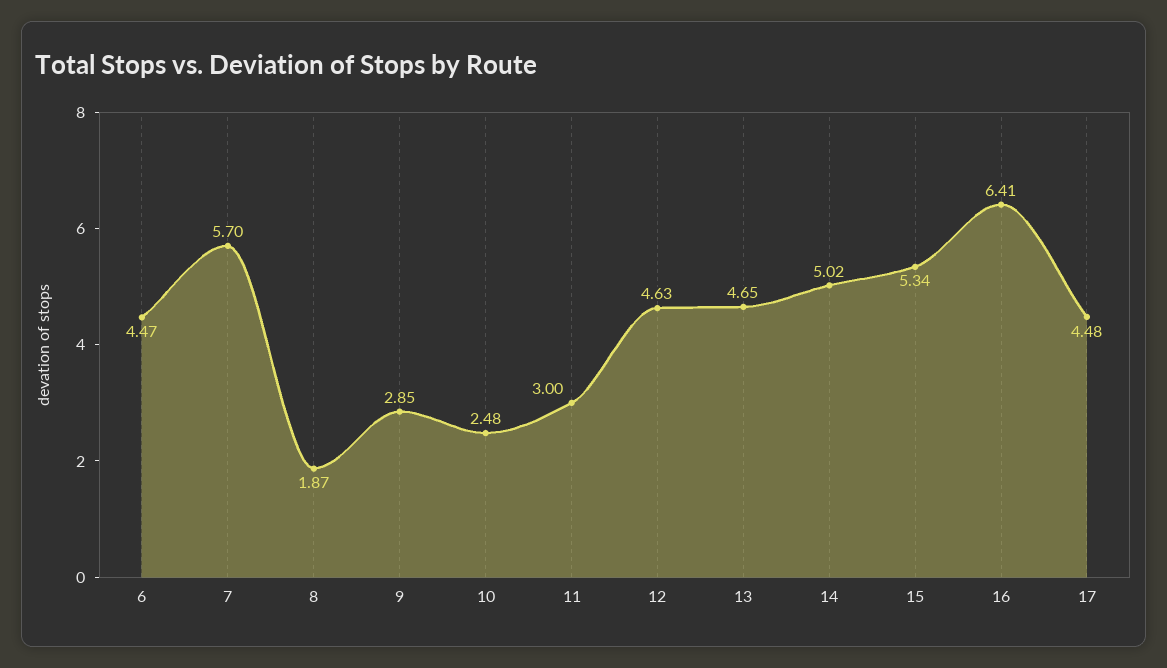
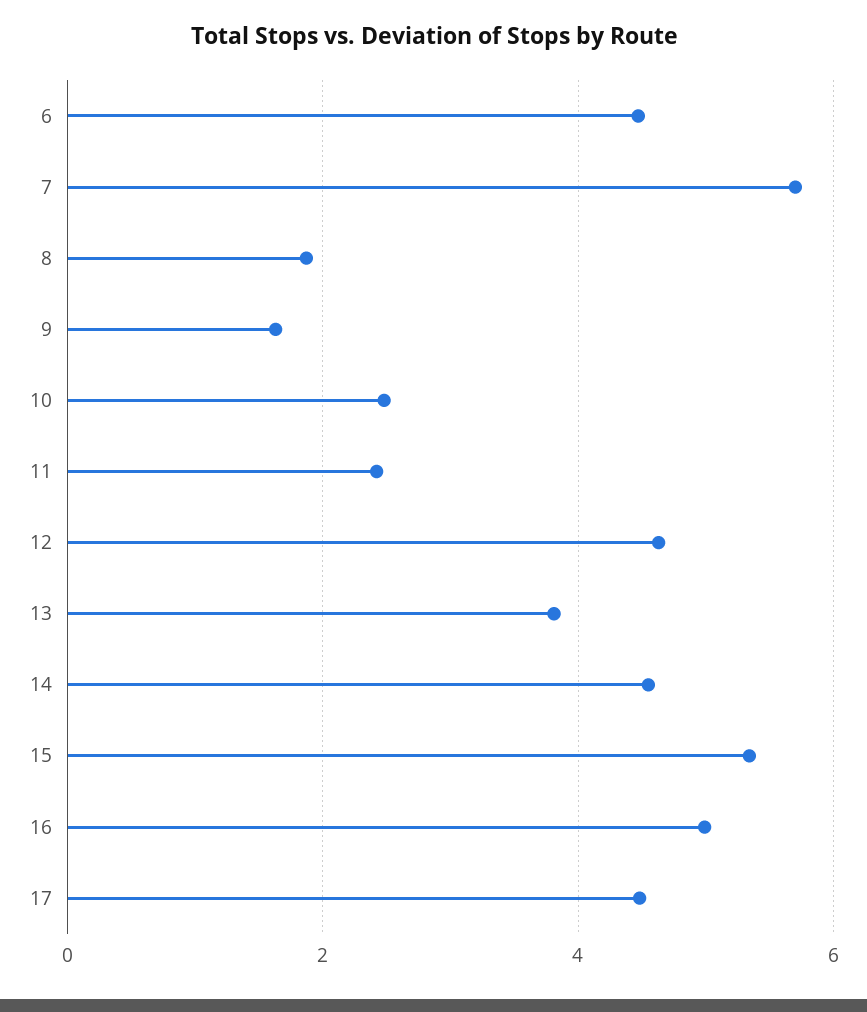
9: 2.85 -> 1.6
11: 3 -> 2.4
13: 4.65 -> 3.8
14: 5.02 -> 4.6
16: 6.41 -> 5

